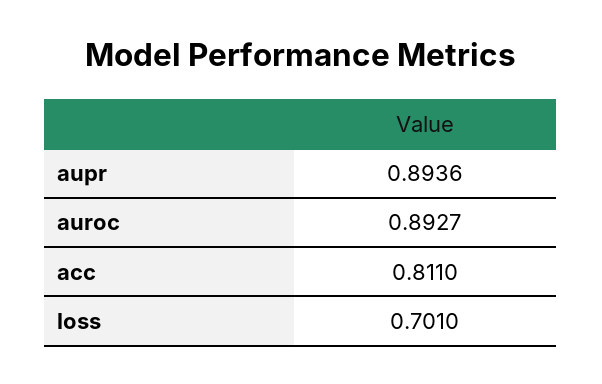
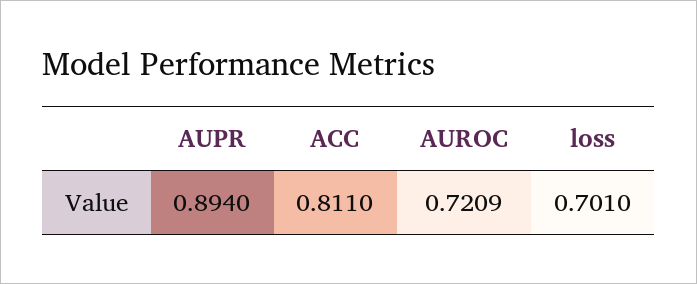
aupr: 0.8936 -> 0.894
auroc: 0.8927 -> 0.7209

